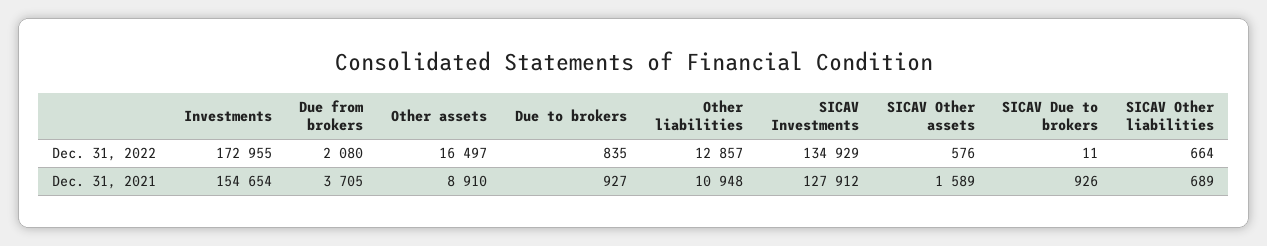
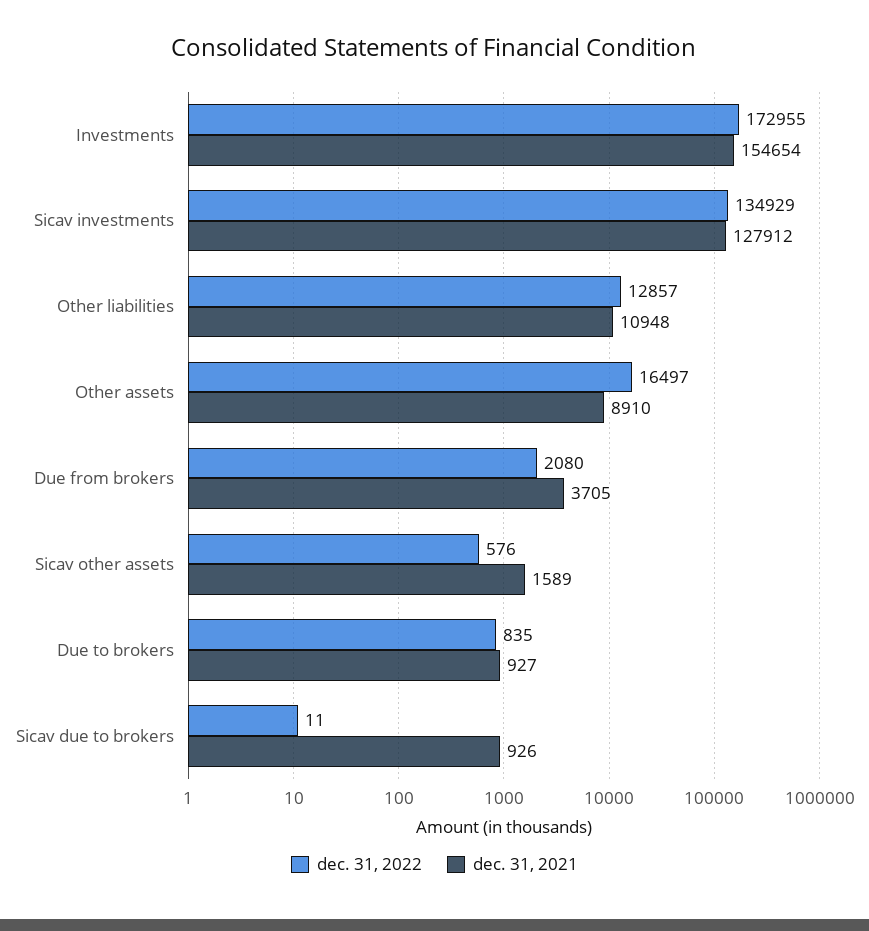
Dec. 31, 2022, SICAV Other liabilities: 664 -> none
Dec. 31, 2021, SICAV Other liabilities: 689 -> none

